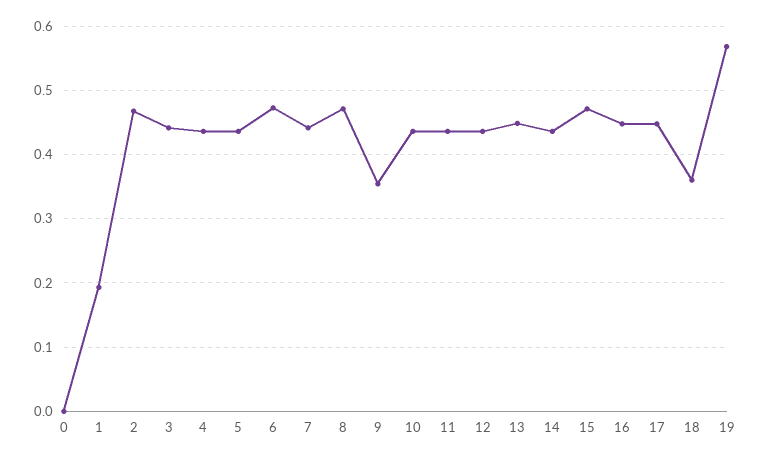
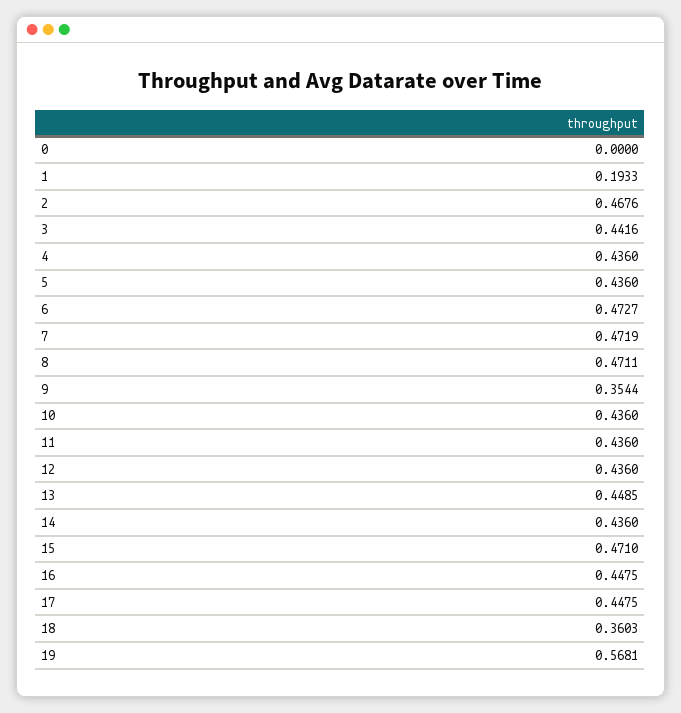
7: 0.44 -> 0.4719

